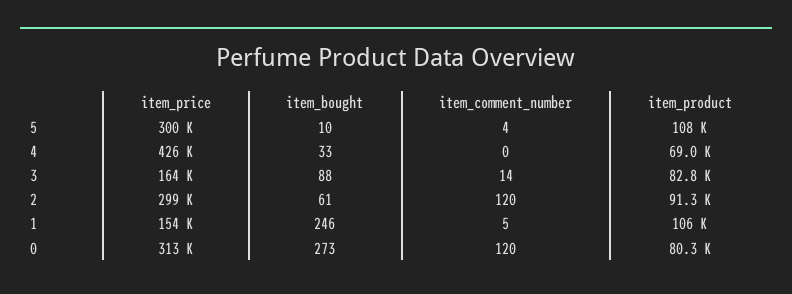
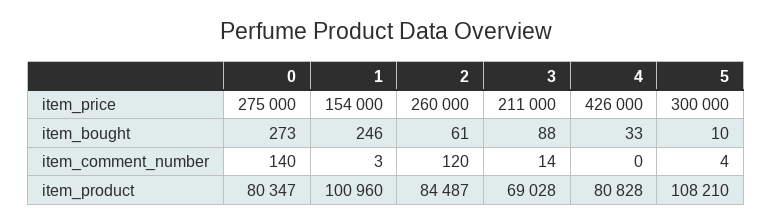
item_product, 4: 69000 -> 80828
item_price, 3: 164000 -> 211000
item_product, 3: 82800 -> 69028
item_price, 2: 299000 -> 260000
item_product, 2: 91300 -> 84487
item_comment_number, 1: 5 -> 3
item_product, 1: 106000 -> 100960
item_price, 0: 313000 -> 275000
item_comment_number, 0: 120 -> 140

